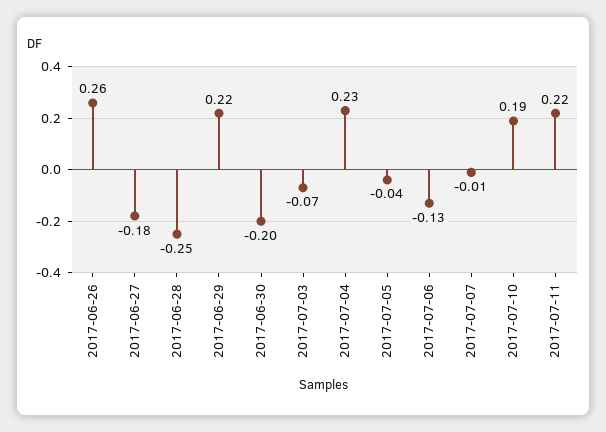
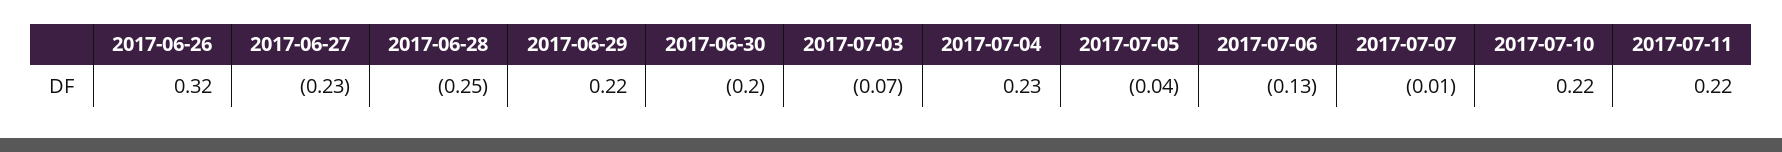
2017-06-26: 0.26 -> 0.32
2017-06-27: -0.18 -> -0.23
2017-07-10: 0.19 -> 0.22

